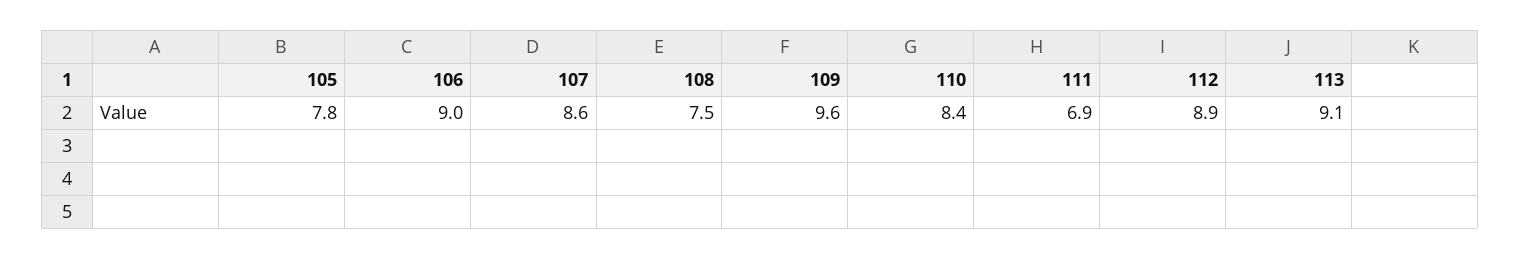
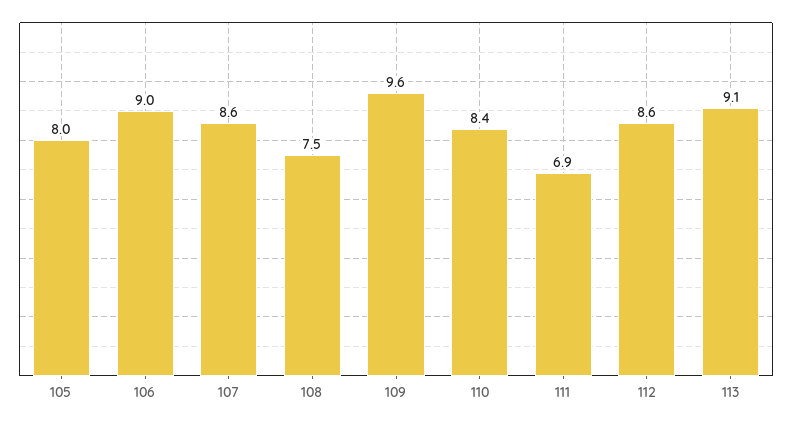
105: 7.8 -> 8
112: 8.9 -> 8.6

